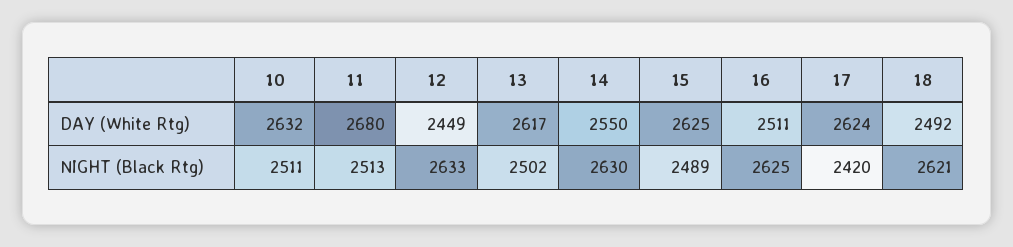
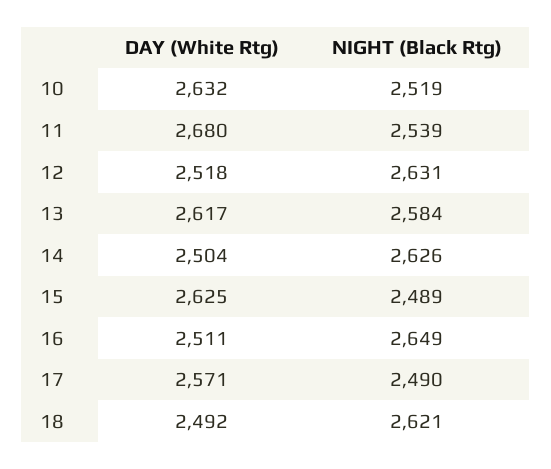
12, DAY (White Rtg): 2449 -> 2518
14, DAY (White Rtg): 2550 -> 2504
17, DAY (White Rtg): 2624 -> 2571
10, NIGHT (Black Rtg): 2511 -> 2519
11, NIGHT (Black Rtg): 2513 -> 2539
12, NIGHT (Black Rtg): 2633 -> 2631
13, NIGHT (Black Rtg): 2502 -> 2584
14, NIGHT (Black Rtg): 2630 -> 2626
16, NIGHT (Black Rtg): 2625 -> 2649
17, NIGHT (Black Rtg): 2420 -> 2490

